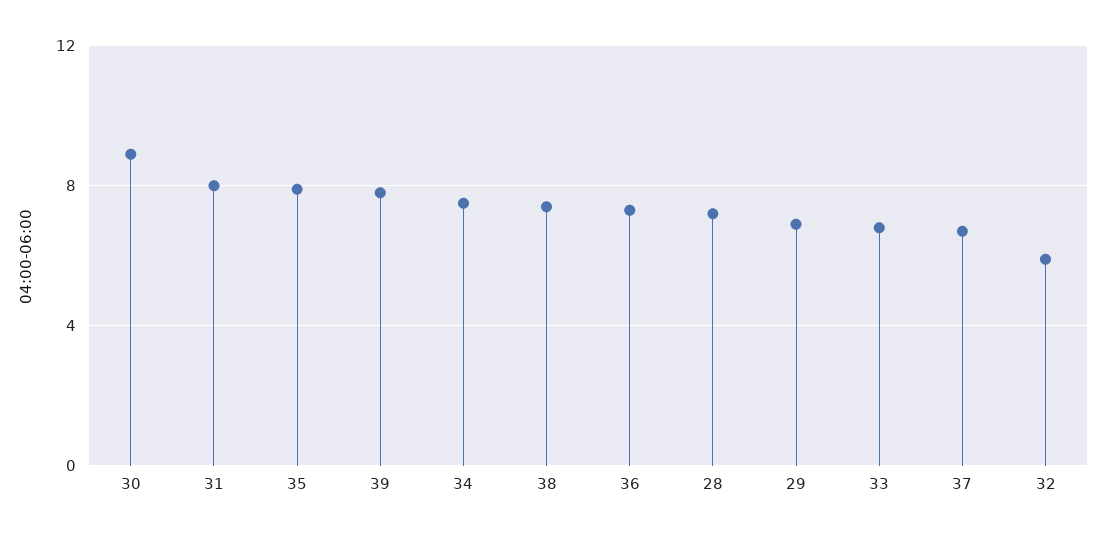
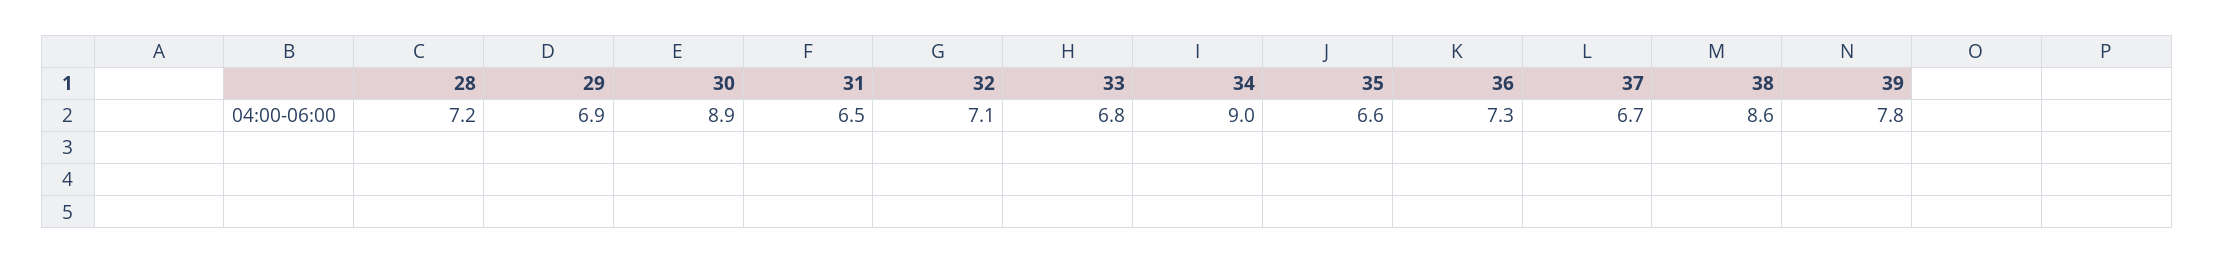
31: 8 -> 6.5
35: 8 -> 6.6
34: 7.5 -> 9
38: 7.5 -> 8.6
32: 6 -> 7.1

